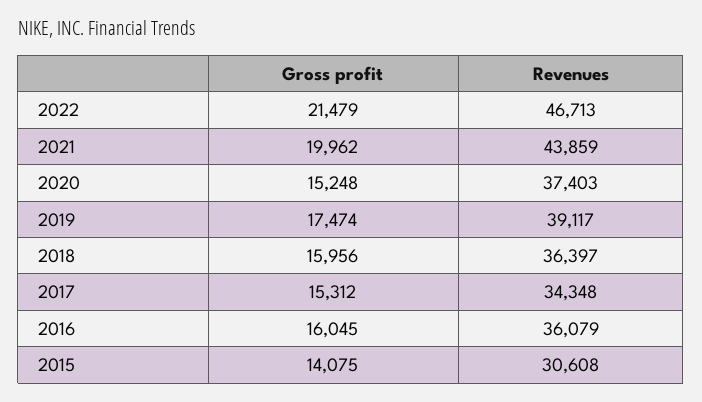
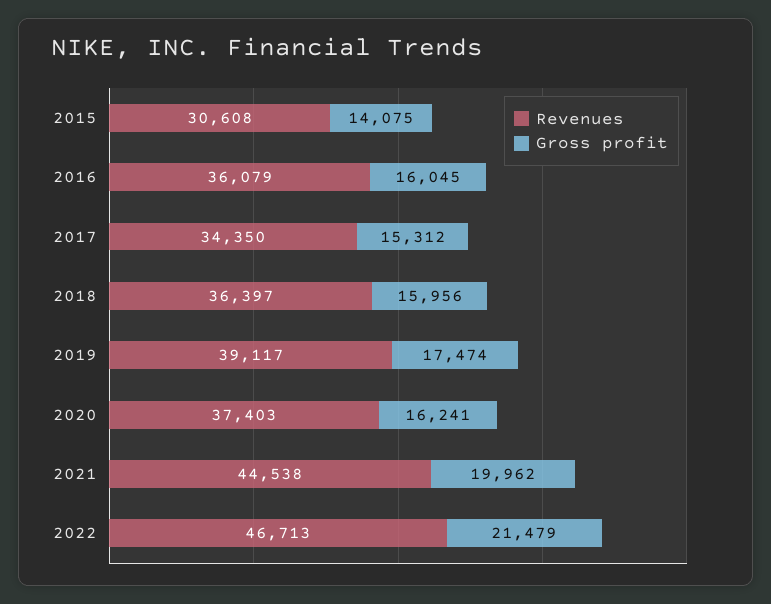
Revenues, 2021: 43859 -> 44538
Gross profit, 2020: 15248 -> 16241
Revenues, 2017: 34348 -> 34350

